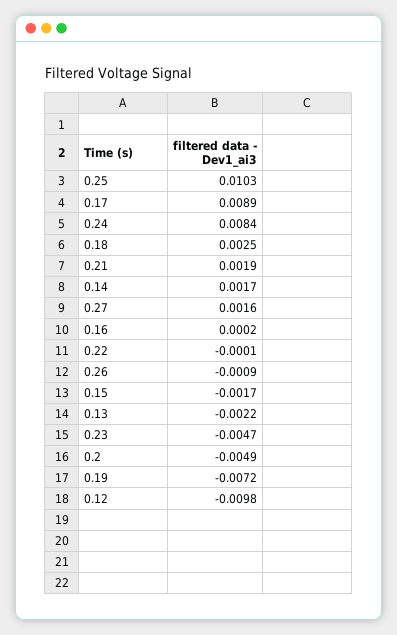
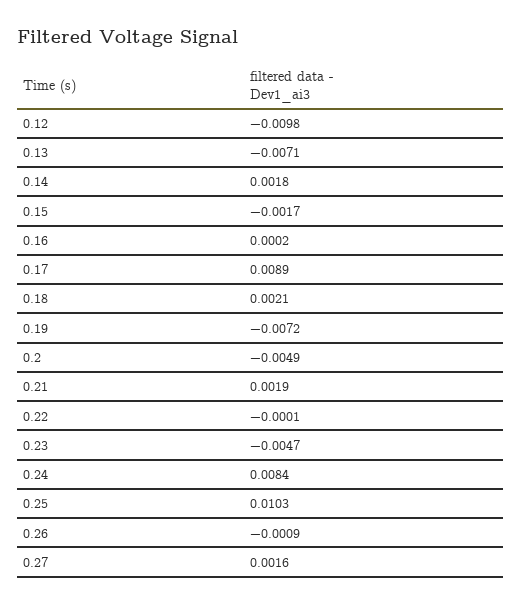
0.18: 0.0025 -> 0.0021
0.14: 0.0017 -> 0.0018
0.13: -0.0022 -> -0.0071

